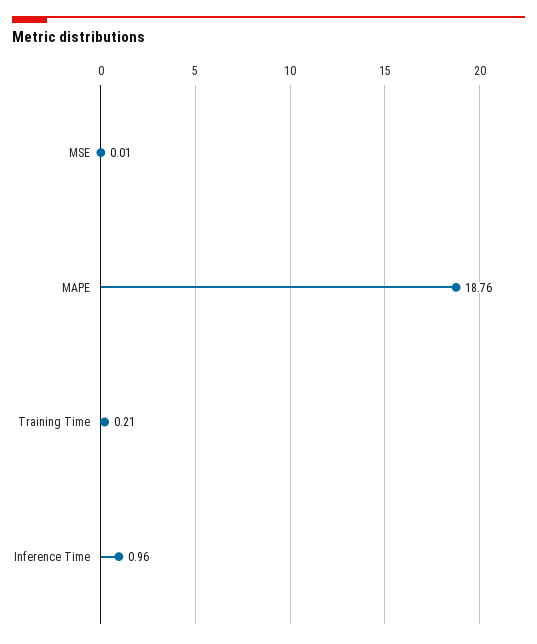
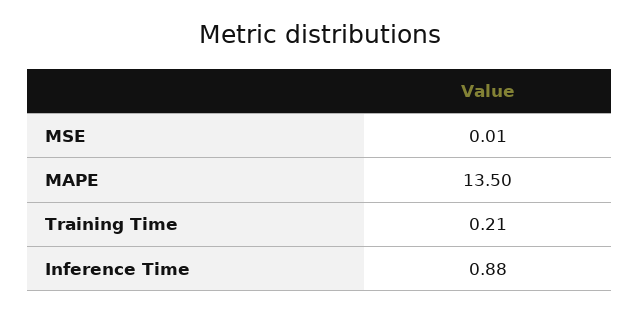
MAPE: 18.76 -> 13.5
Inference Time: 0.96 -> 0.88

